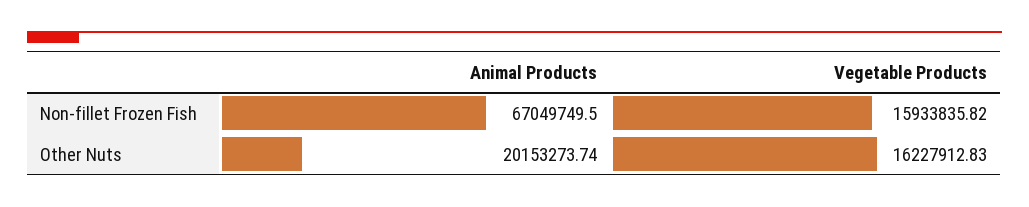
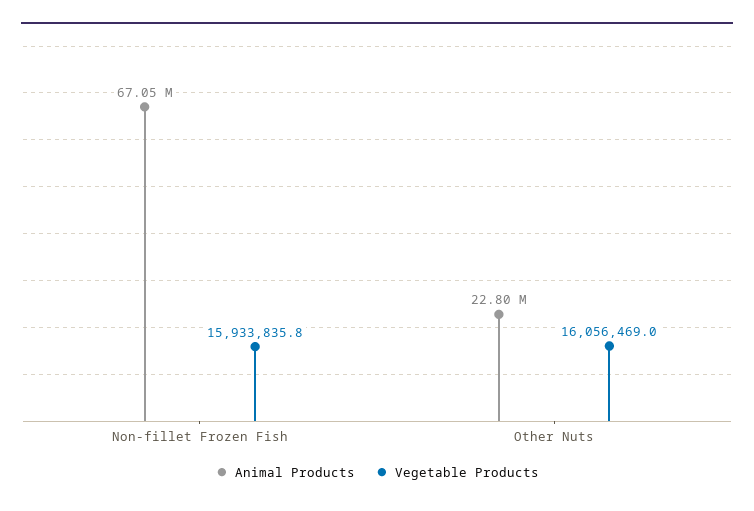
Animal Products, Other Nuts: 20153273.74 -> 22800000
Vegetable Products, Other Nuts: 16227912.83 -> 16056469

